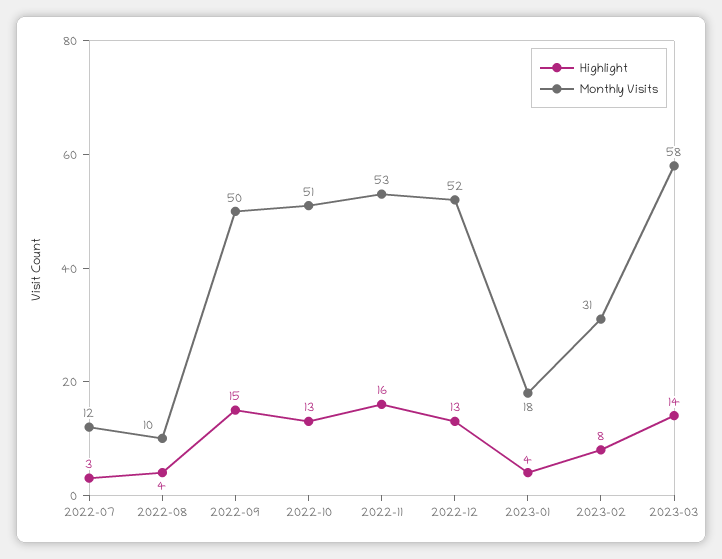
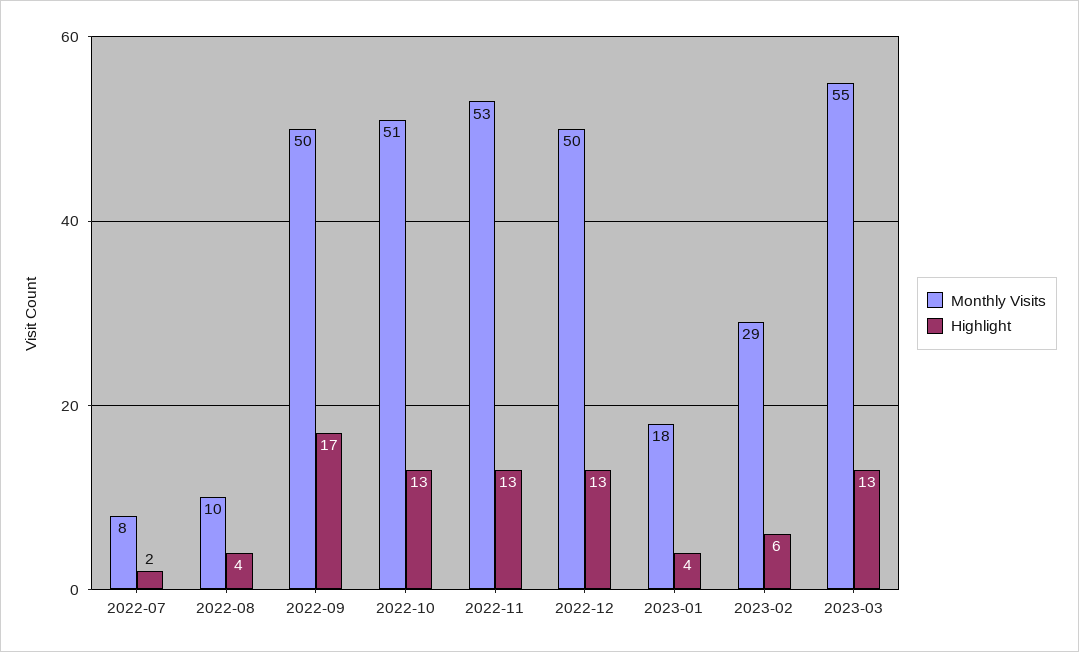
Highlight, 2022-07: 3 -> 2
Monthly Visits, 2022-07: 12 -> 8
Highlight, 2022-09: 15 -> 17
Highlight, 2022-11: 16 -> 13
Monthly Visits, 2022-12: 52 -> 50
Highlight, 2023-02: 8 -> 6
Monthly Visits, 2023-02: 31 -> 29
Highlight, 2023-03: 14 -> 13
Monthly Visits, 2023-03: 58 -> 55

